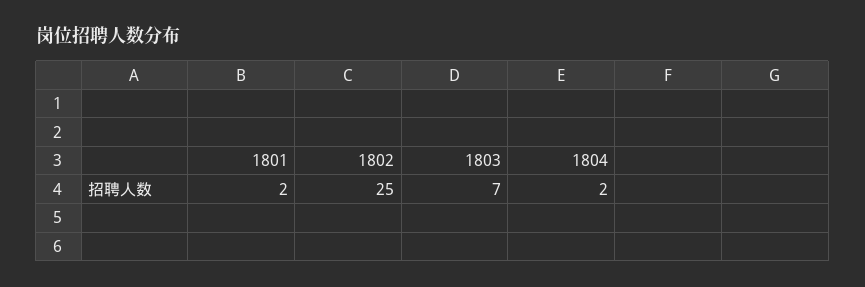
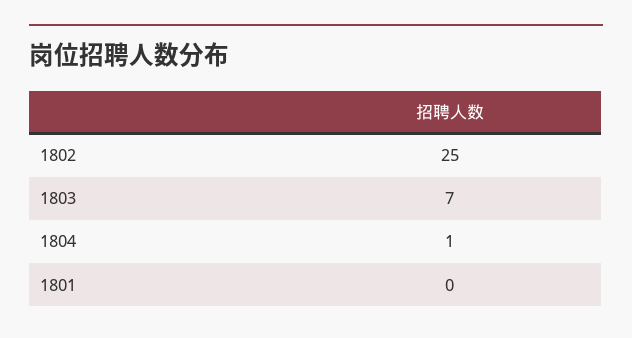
1801: 2 -> 0
1804: 2 -> 1

